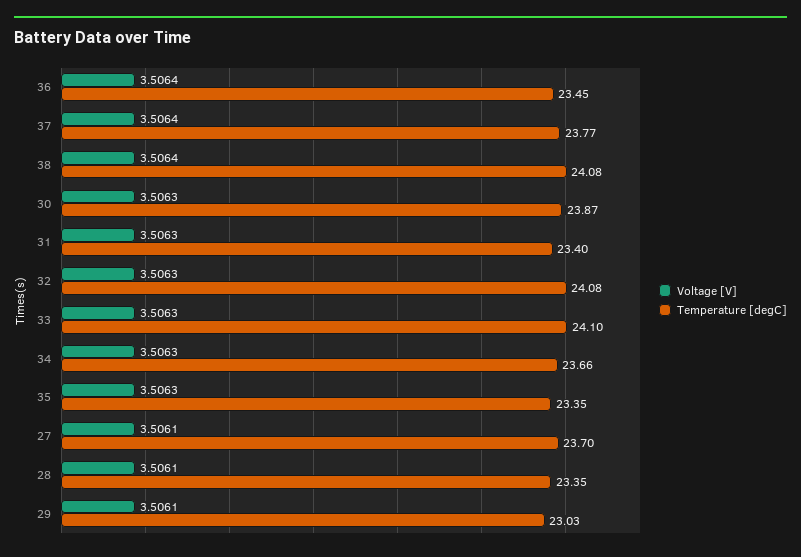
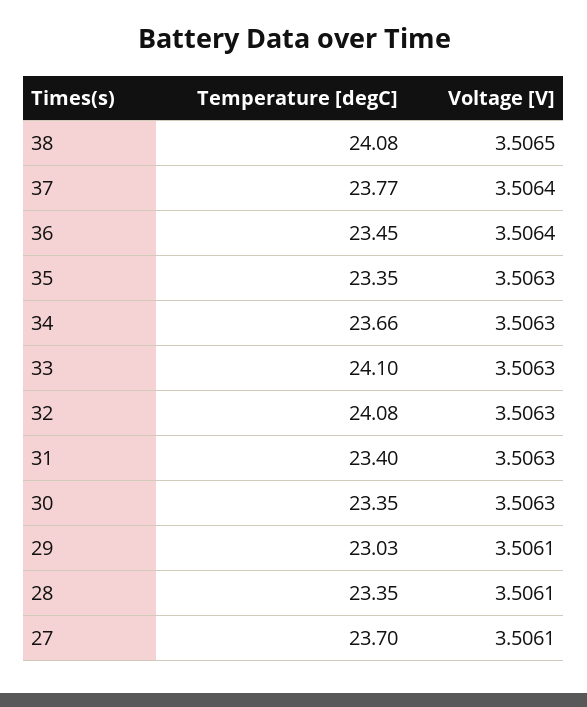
Voltage [V], 38: 3.5064 -> 3.5065
Temperature [degC], 30: 23.87 -> 23.35

